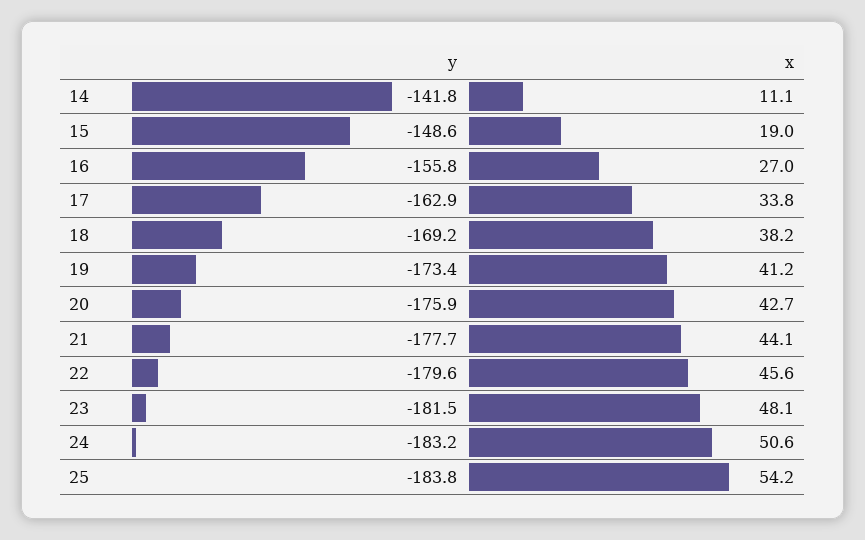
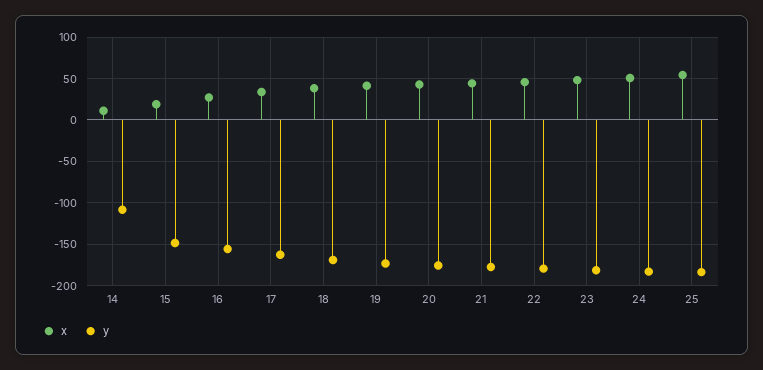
y, 14: -141.8 -> -110

